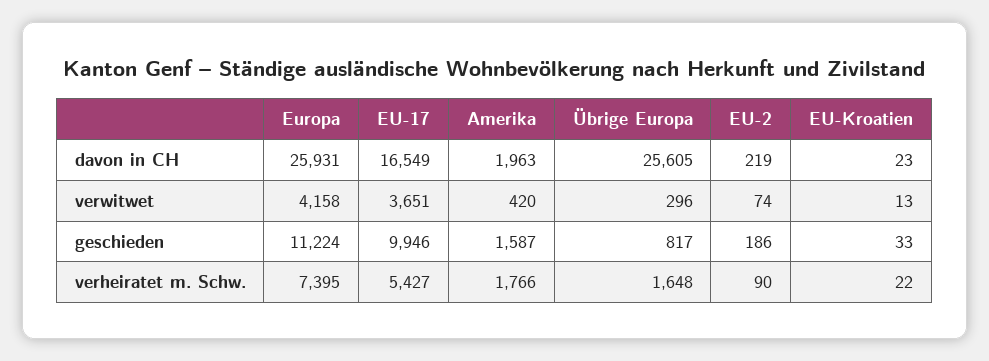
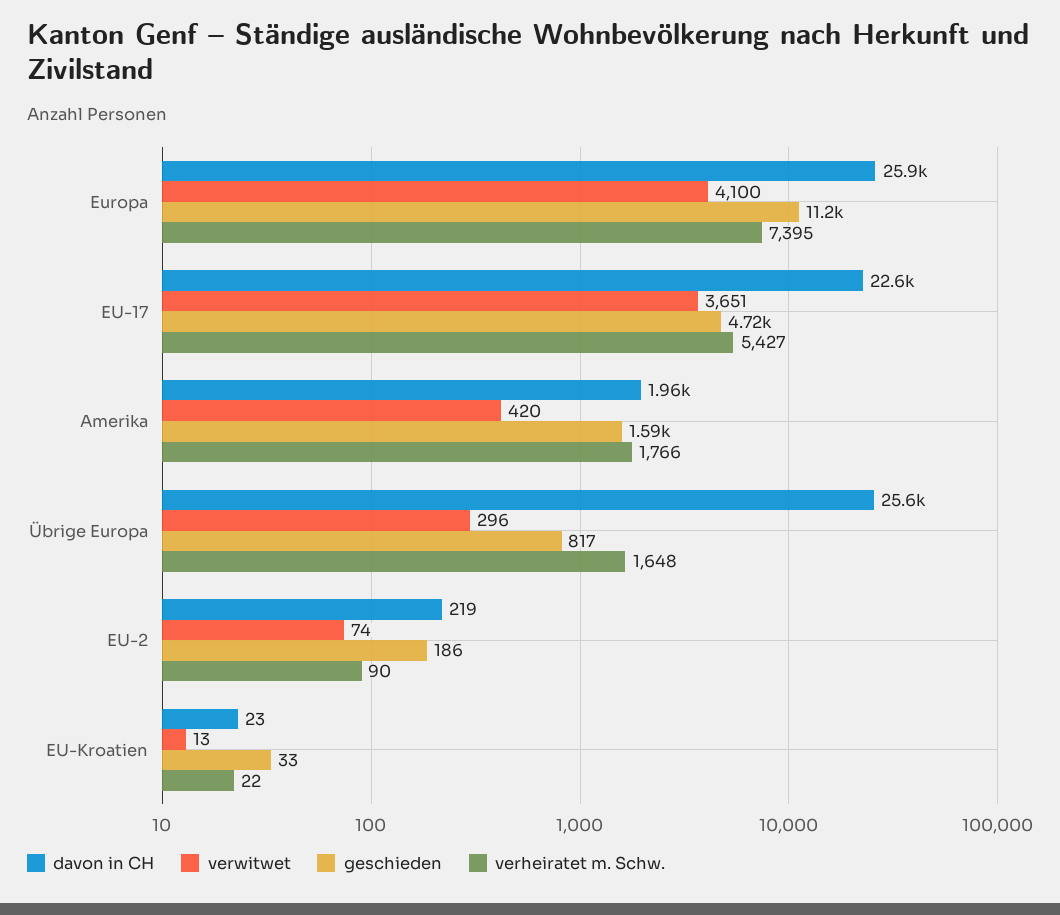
davon in CH, EU-17: 16549 -> 22600
verwitwet, Europa: 4158 -> 4100
geschieden, EU-17: 9946 -> 4720

